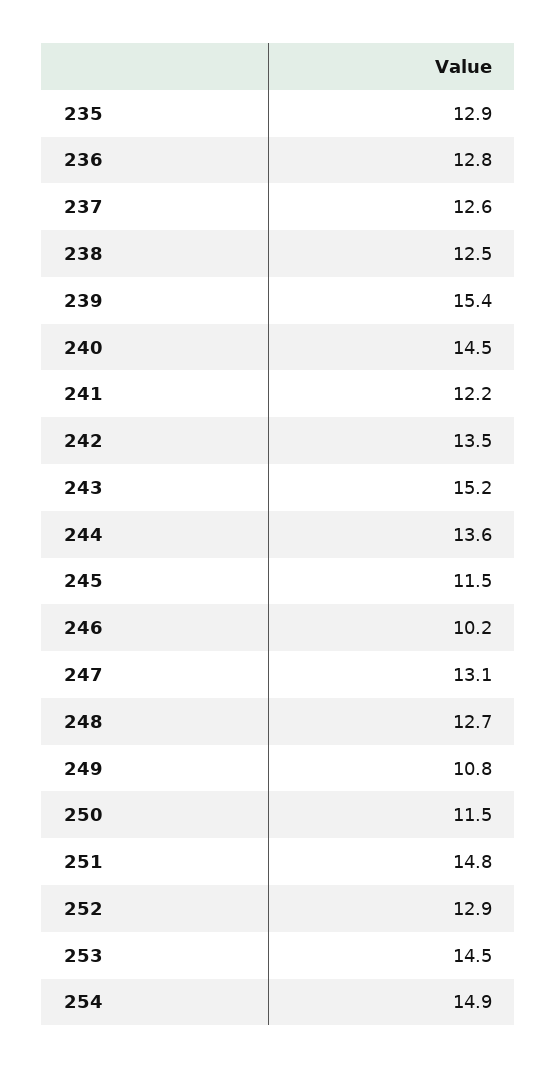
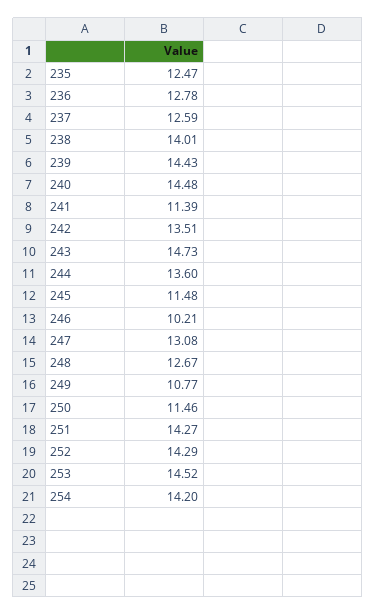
235: 12.9 -> 12.47
238: 12.5 -> 14.01
239: 15.4 -> 14.43
241: 12.2 -> 11.39
243: 15.2 -> 14.73
251: 14.8 -> 14.27
252: 12.9 -> 14.29
254: 14.9 -> 14.2

